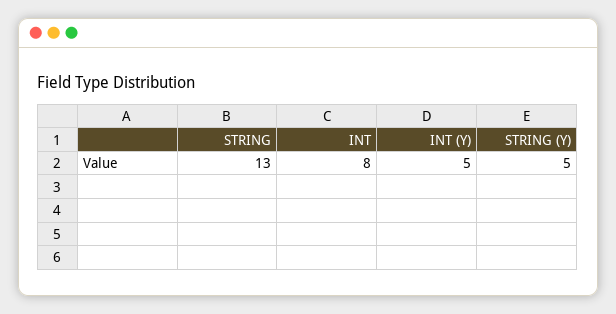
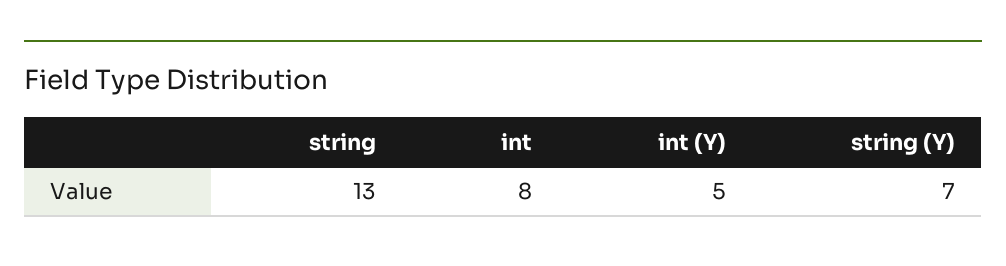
STRING (Y): 5 -> 7

